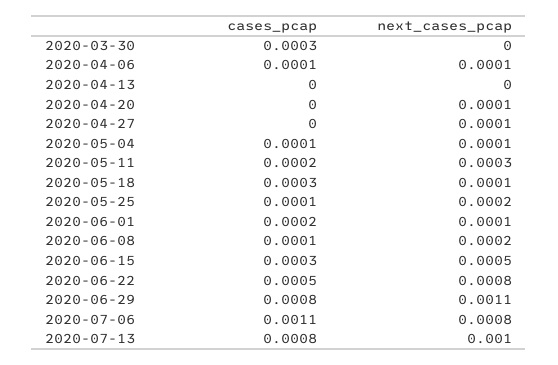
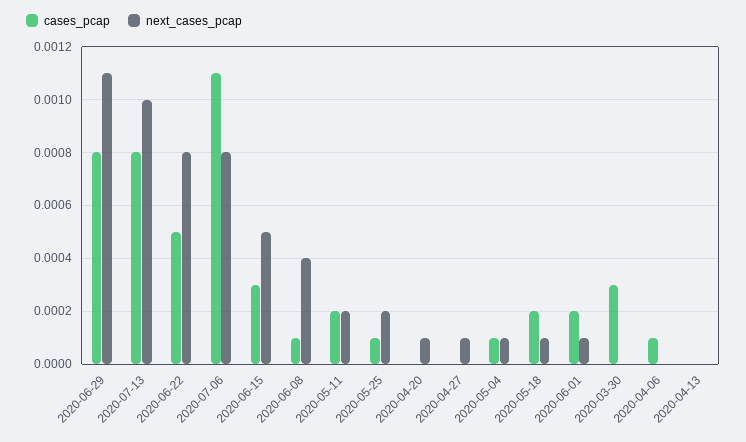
next_cases_pcap, 2020-04-06: 0.0001 -> 0
next_cases_pcap, 2020-05-11: 0.0003 -> 0.0002
cases_pcap, 2020-05-18: 0.0003 -> 0.0002
next_cases_pcap, 2020-06-08: 0.0002 -> 0.0004

